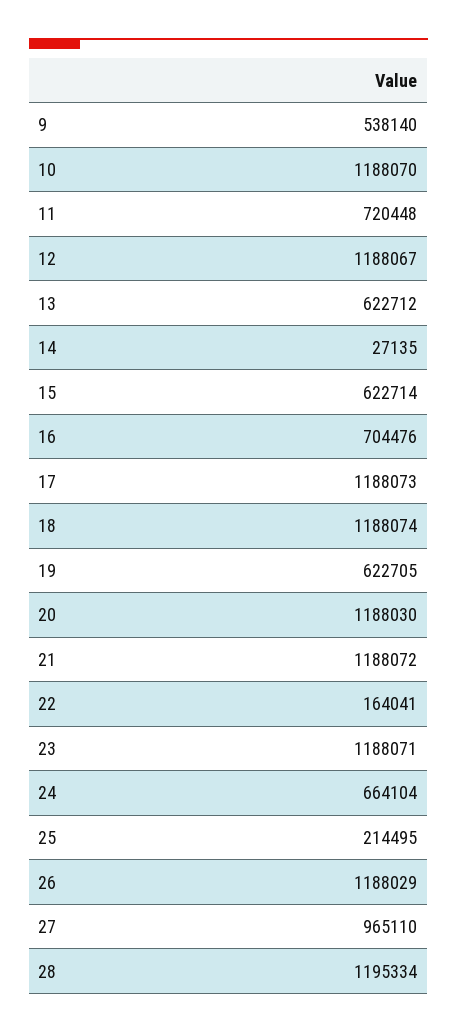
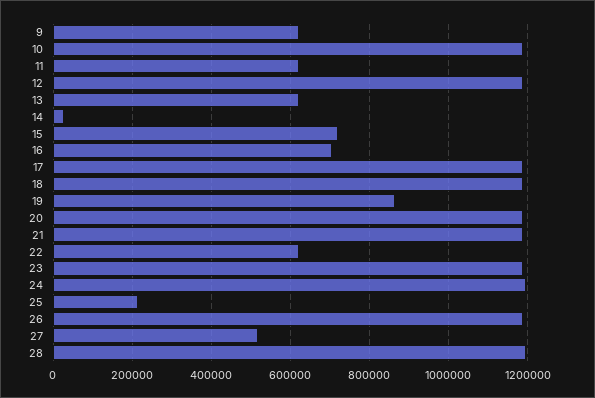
9: 538140 -> 620000
11: 720448 -> 620000
15: 622714 -> 720000
19: 622705 -> 860000
22: 164041 -> 620000
24: 664104 -> 1200000
27: 965110 -> 520000

